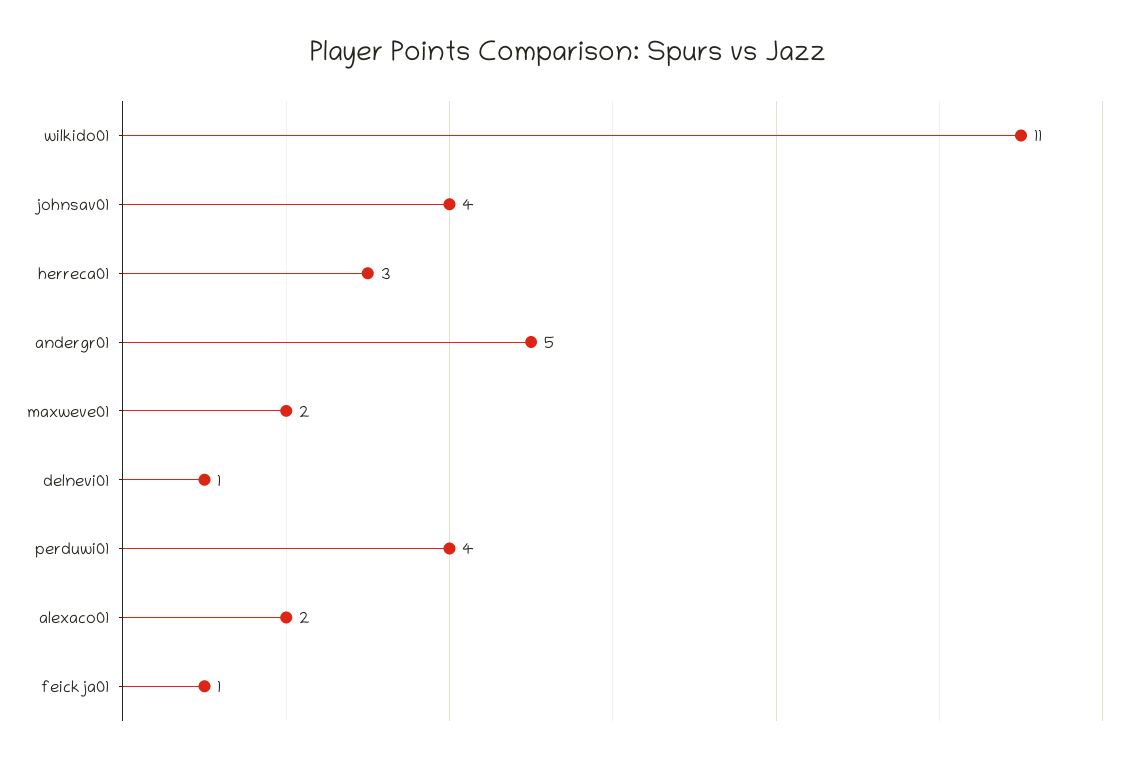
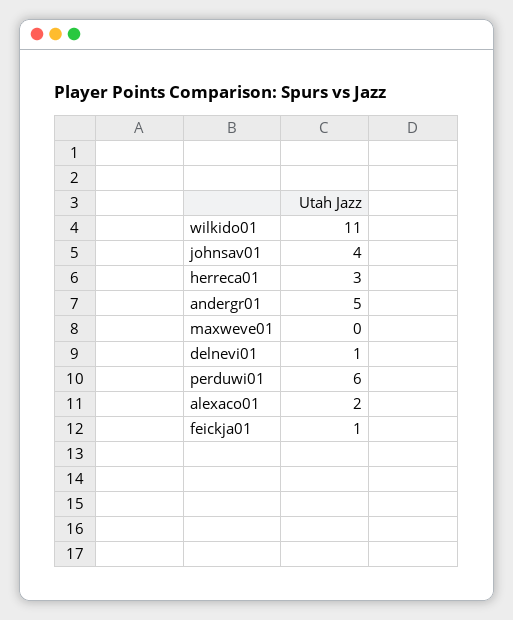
maxweve01: 2 -> 0
perduwi01: 4 -> 6

